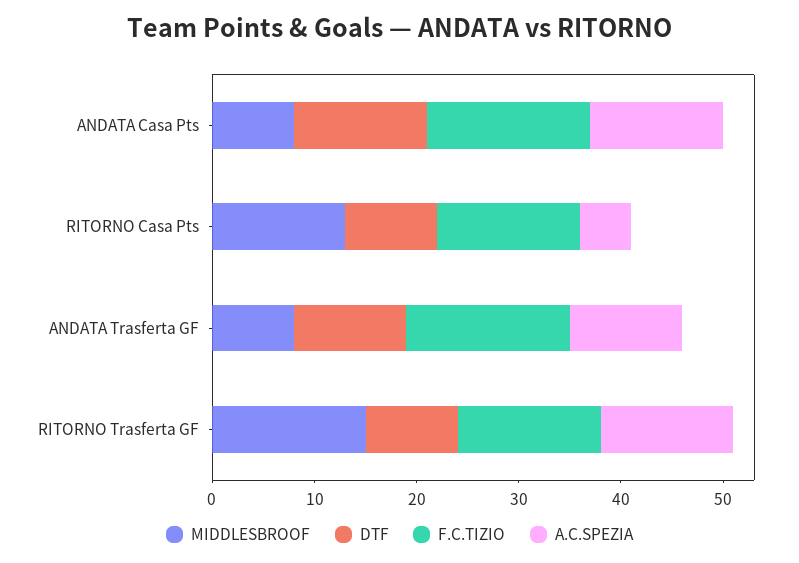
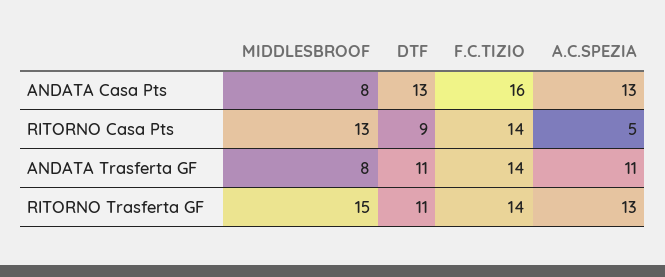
F.C.TIZIO, ANDATA Trasferta GF: 16 -> 14
DTF, RITORNO Trasferta GF: 9 -> 11

